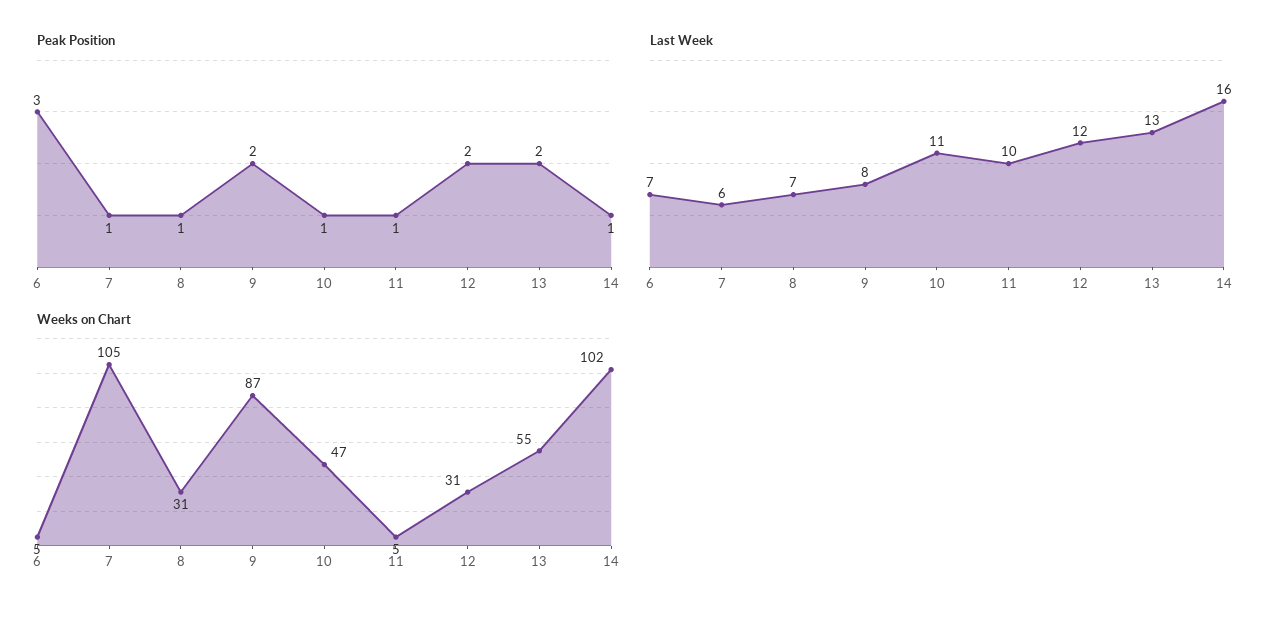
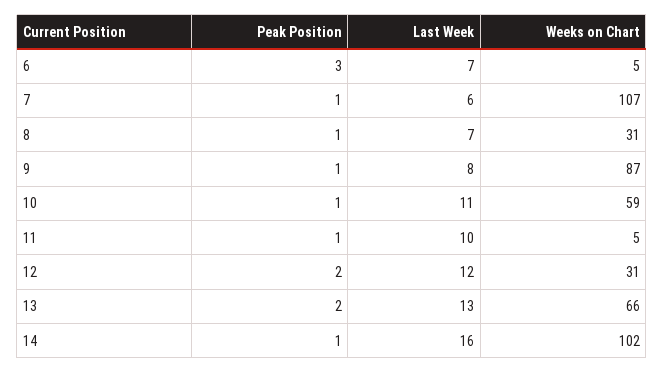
Peak Position, 9: 2 -> 1
Weeks on Chart, 7: 105 -> 107
Weeks on Chart, 10: 47 -> 59
Weeks on Chart, 13: 55 -> 66

